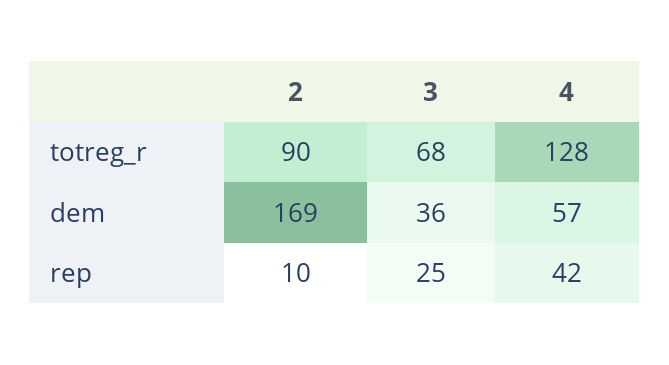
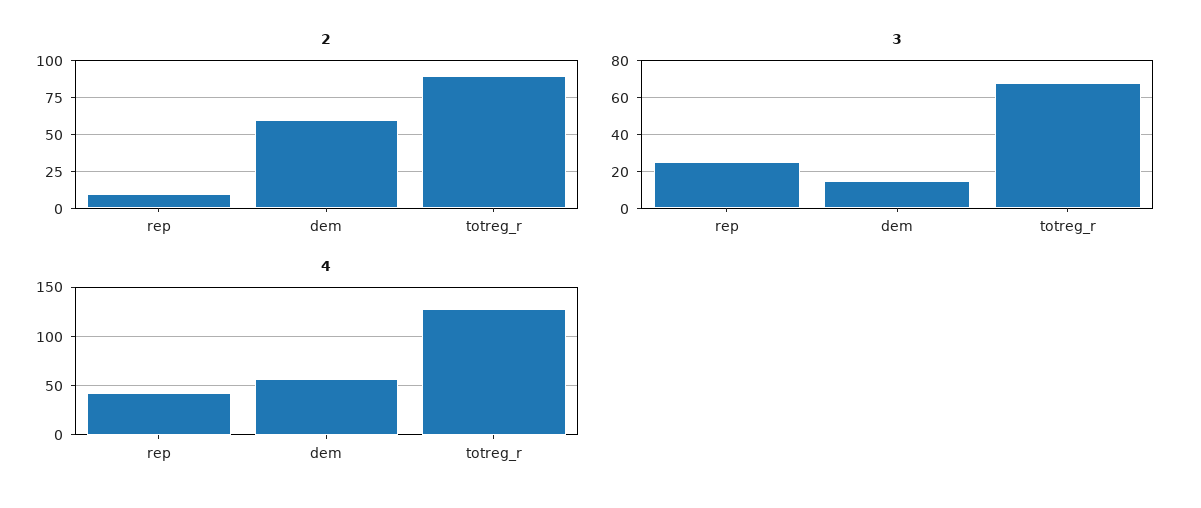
2, dem: 169 -> 60
3, dem: 36 -> 15

